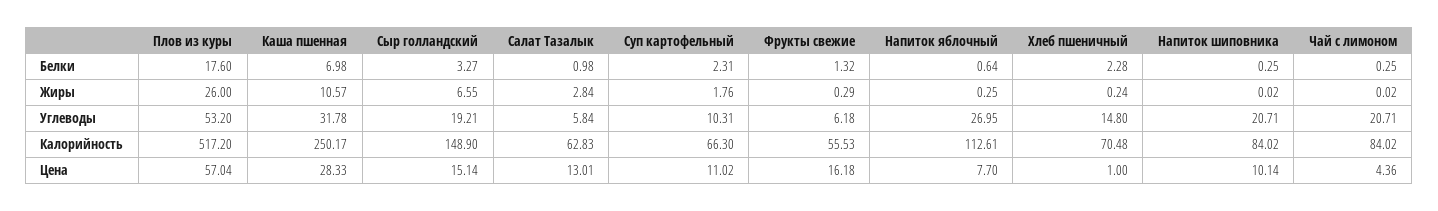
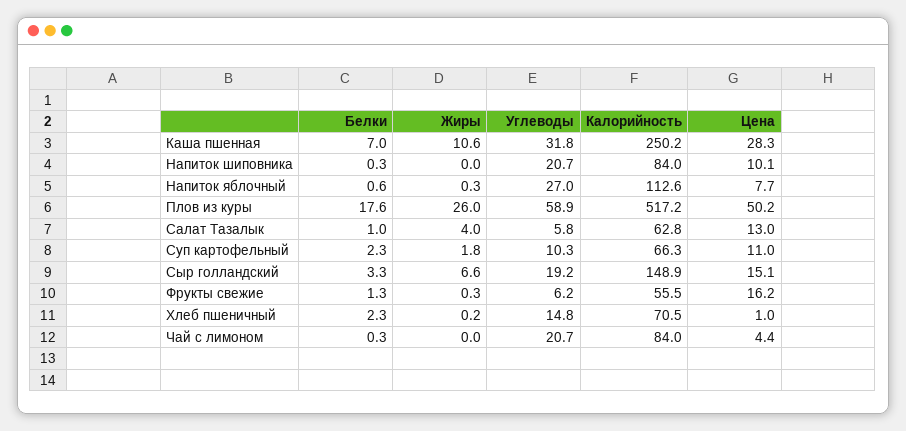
Салат Тазалык, Жиры: 2.84 -> 4
Плов из куры, Углеводы: 53.2 -> 58.9
Плов из куры, Цена: 57.04 -> 50.2

